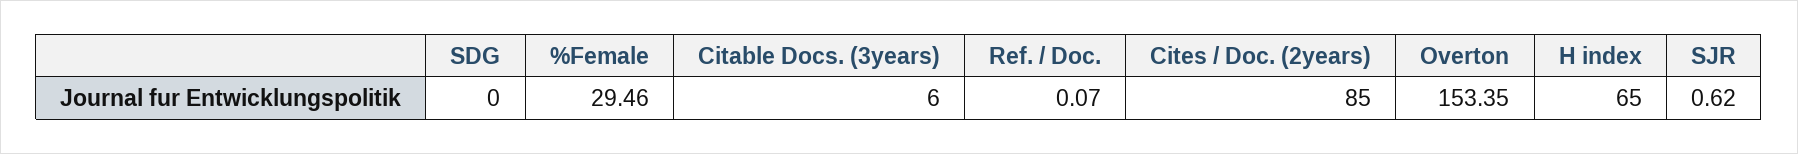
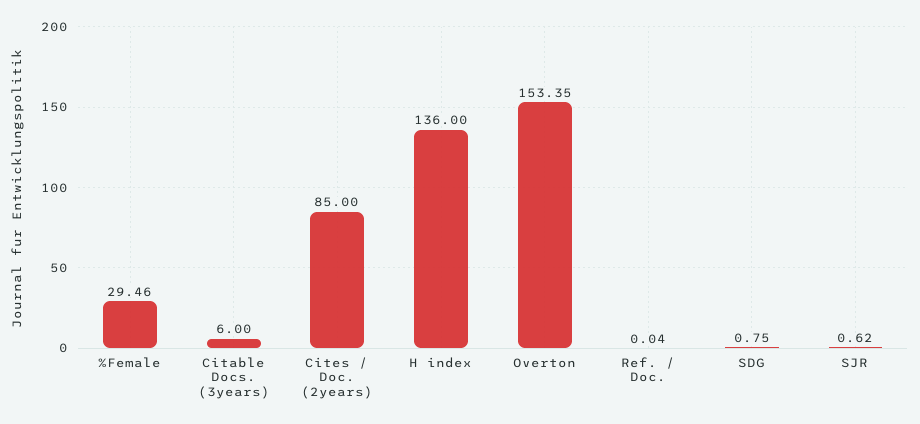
SDG: 0 -> 0.75
Ref. / Doc.: 0.07 -> 0.04
H index: 65 -> 136

